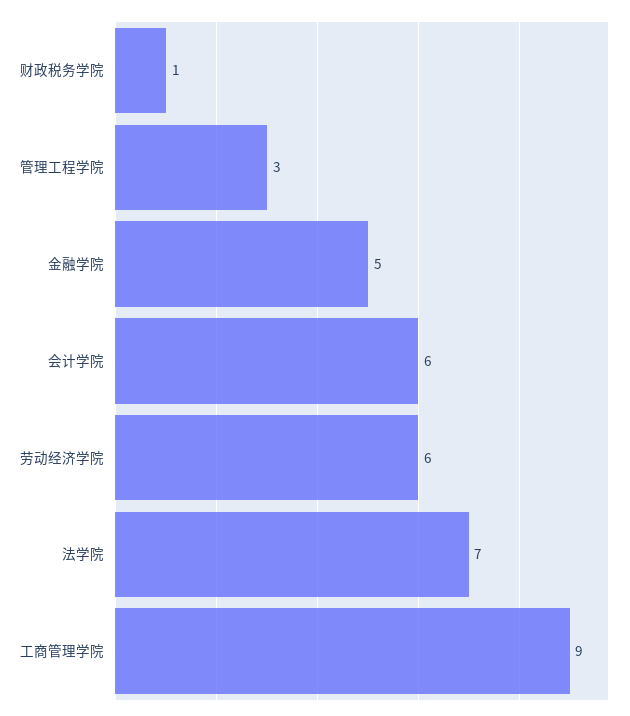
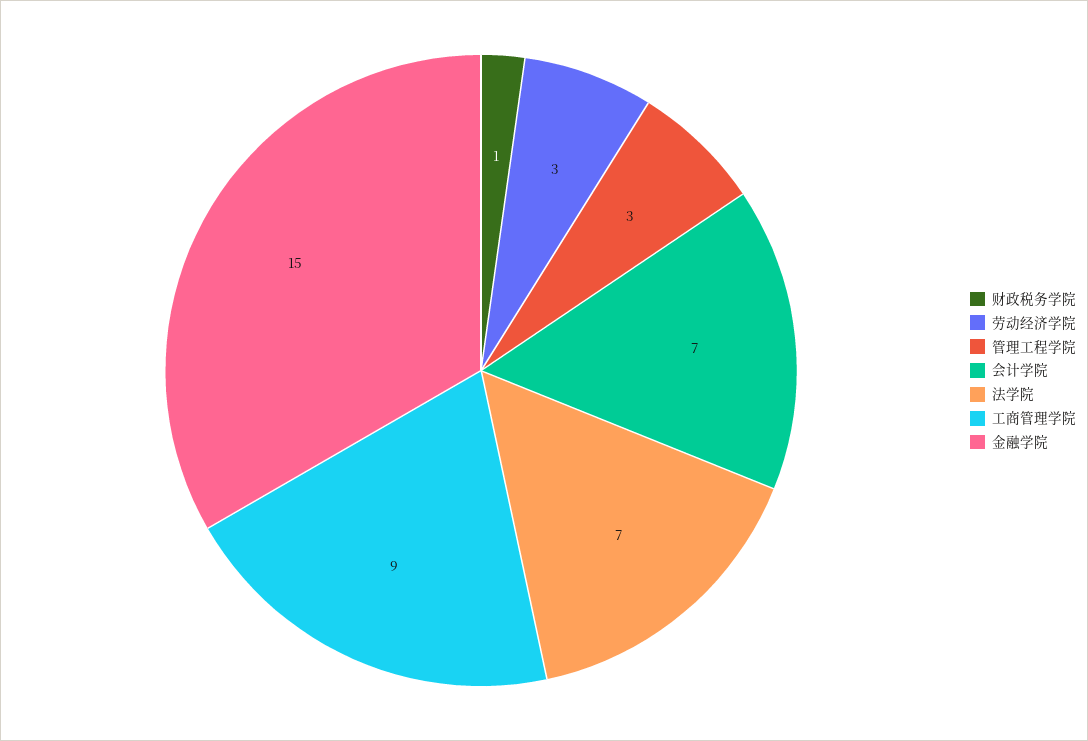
金融学院: 5 -> 15
会计学院: 6 -> 7
劳动经济学院: 6 -> 3

